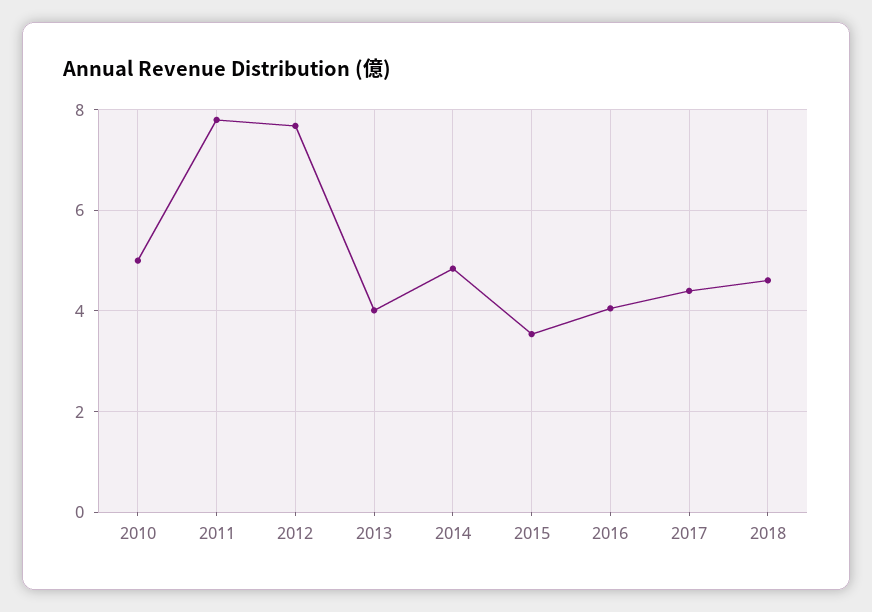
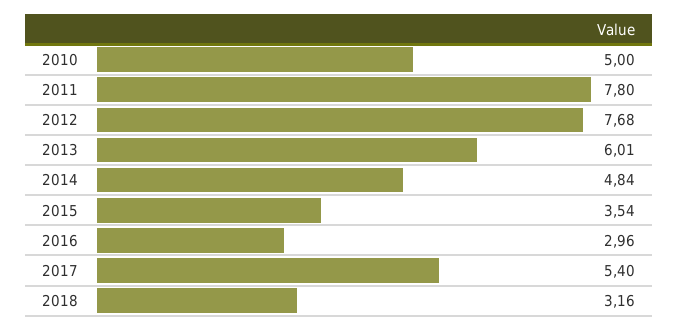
2013: 4 -> 6.01
2016: 4 -> 2.96
2017: 4.4 -> 5.4
2018: 4.6 -> 3.16

